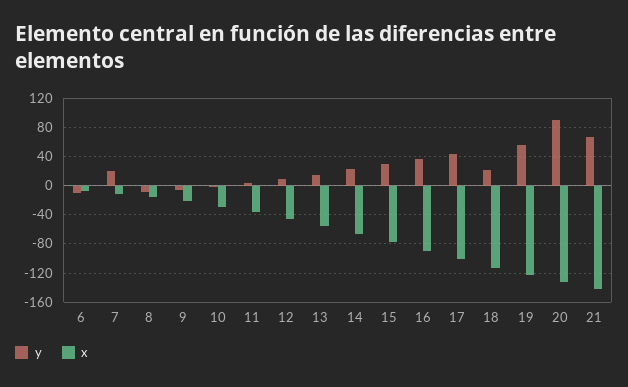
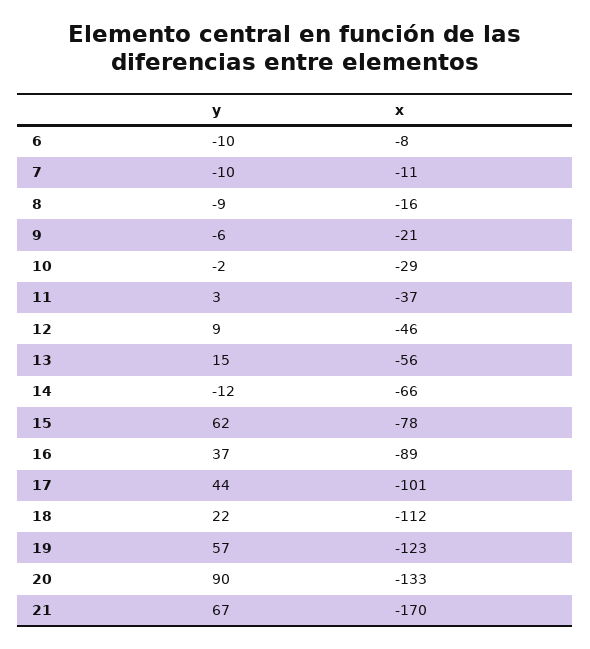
y, 7: 20 -> -10
y, 14: 20 -> -12
y, 15: 30 -> 62
x, 21: -140 -> -170

